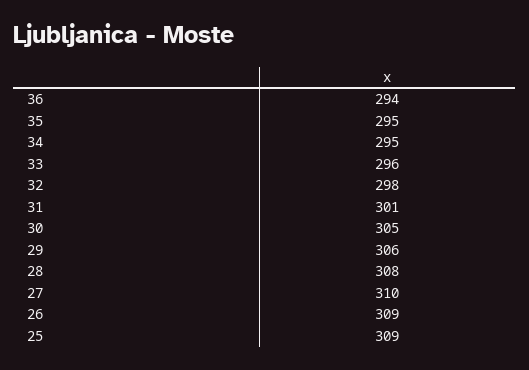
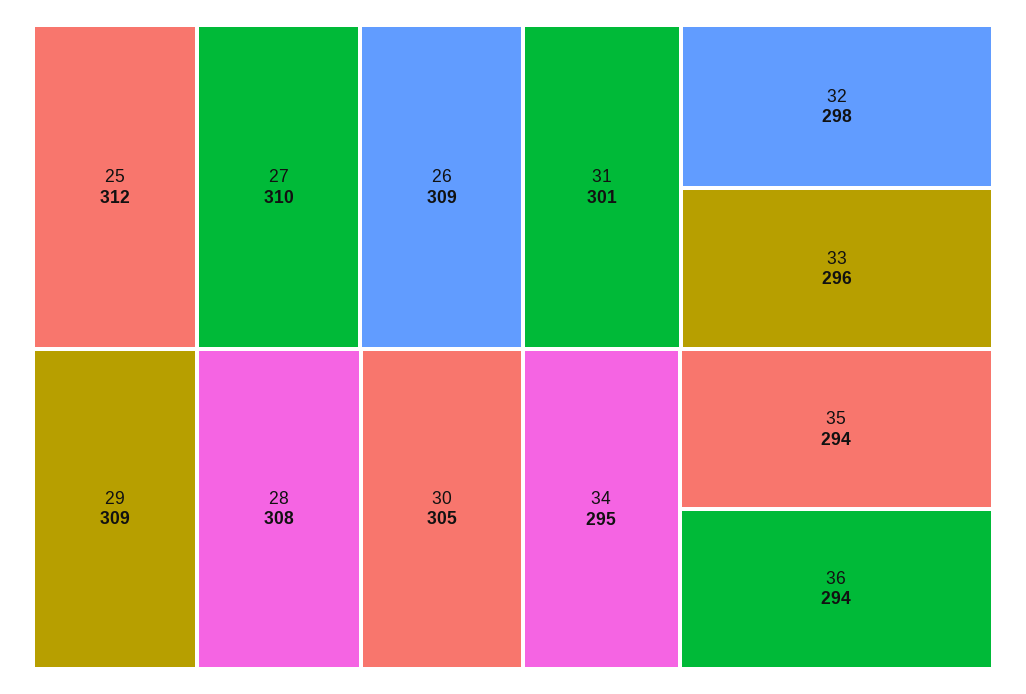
35: 295 -> 294
29: 306 -> 309
25: 309 -> 312

